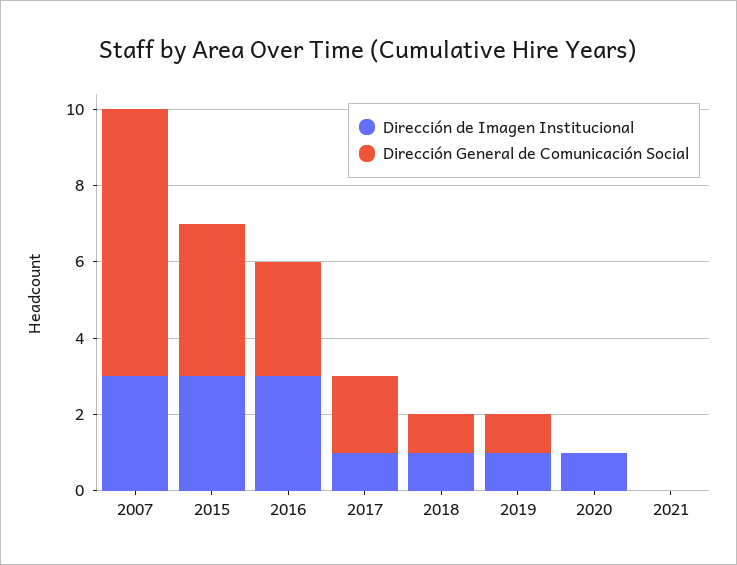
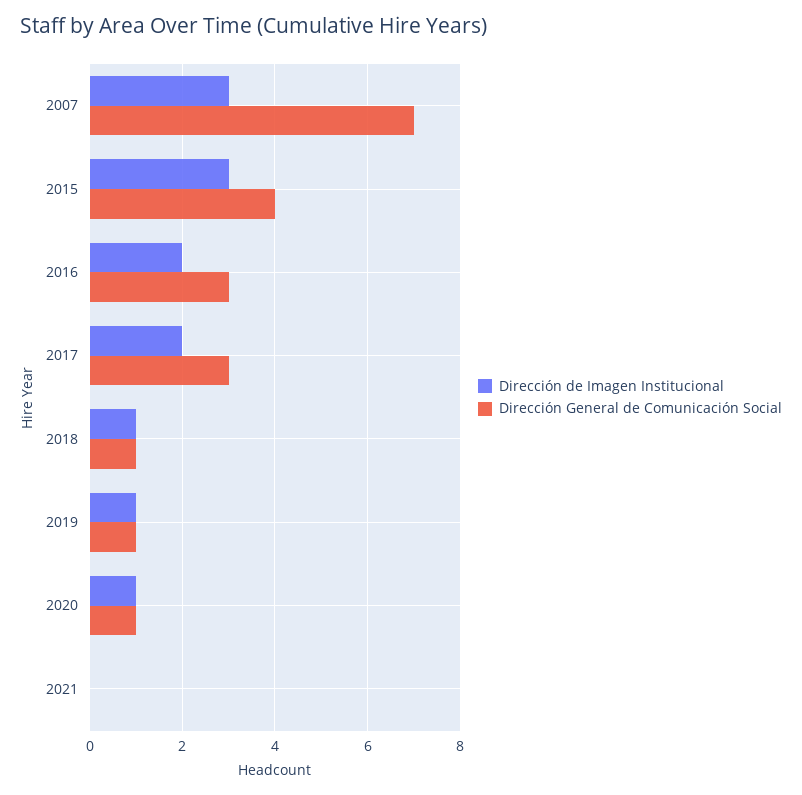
Dirección de Imagen Institucional, 2016: 3 -> 2
Dirección de Imagen Institucional, 2017: 1 -> 2
Dirección General de Comunicación Social, 2017: 2 -> 3
Dirección General de Comunicación Social, 2020: 0 -> 1

